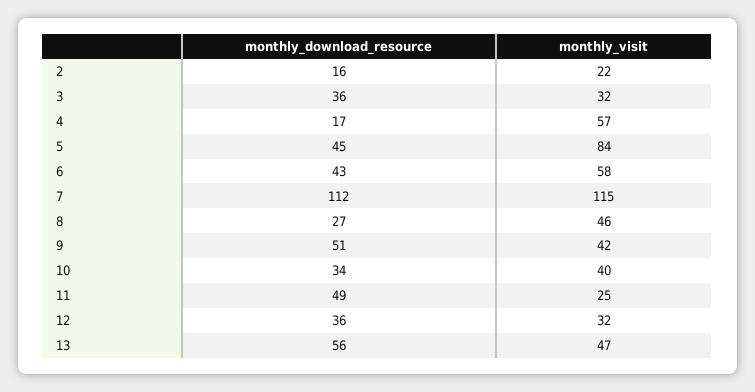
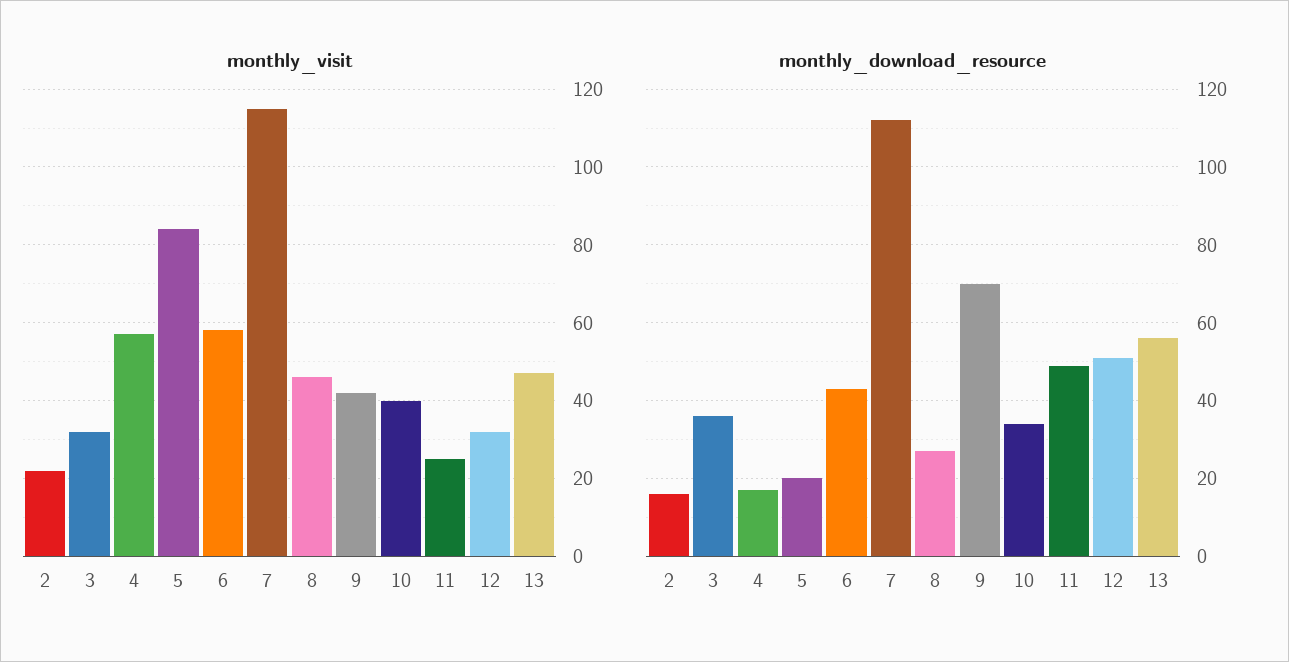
monthly_download_resource, 5: 45 -> 20
monthly_download_resource, 9: 51 -> 70
monthly_download_resource, 12: 36 -> 50

